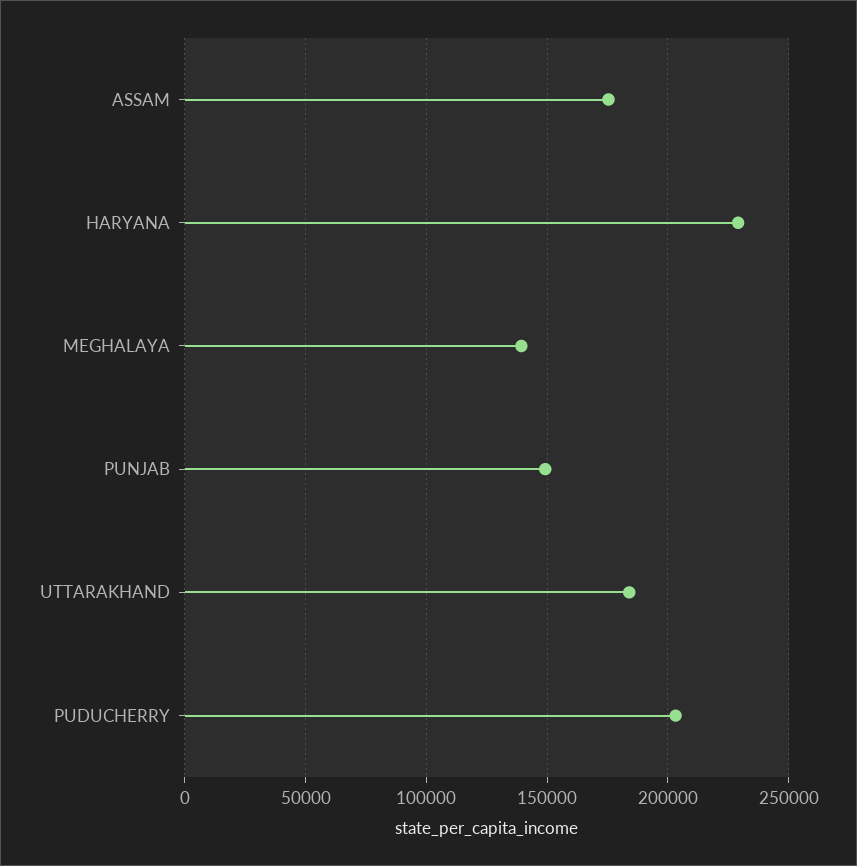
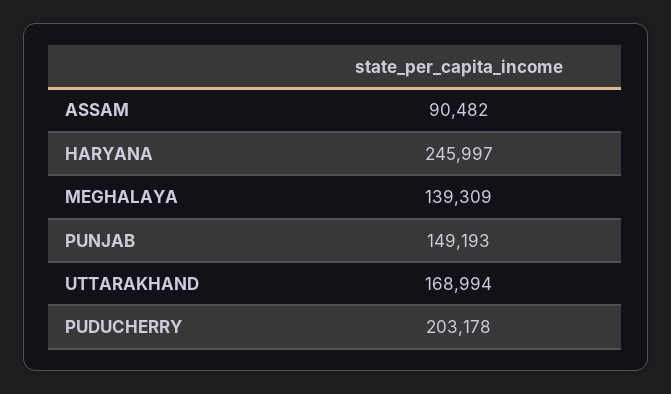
ASSAM: 175000 -> 90482
HARYANA: 230000 -> 245997
UTTARAKHAND: 185000 -> 168994

